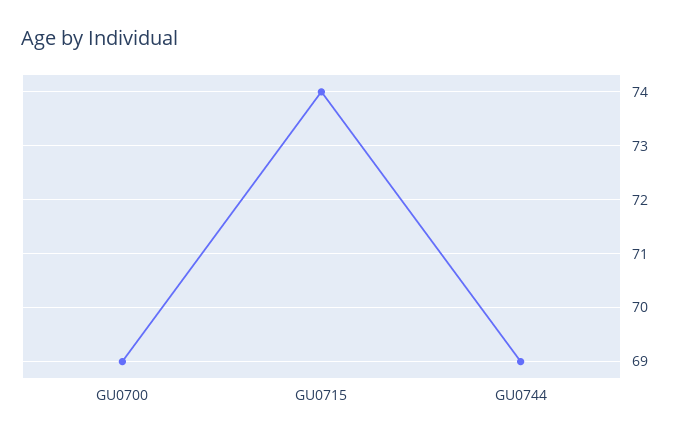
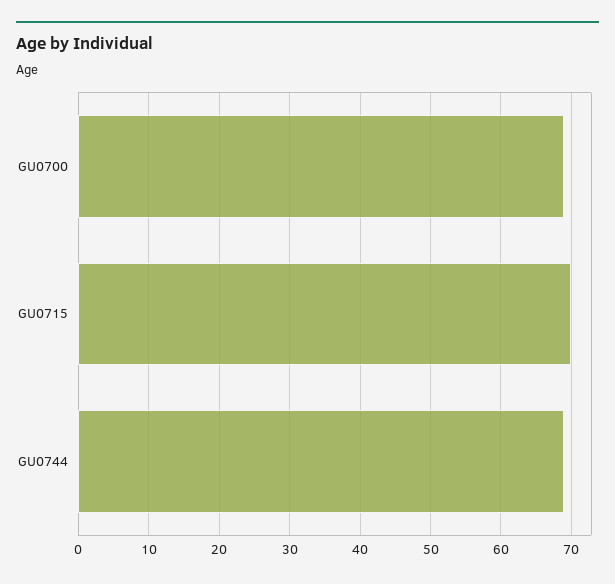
GU0715: 74 -> 70

